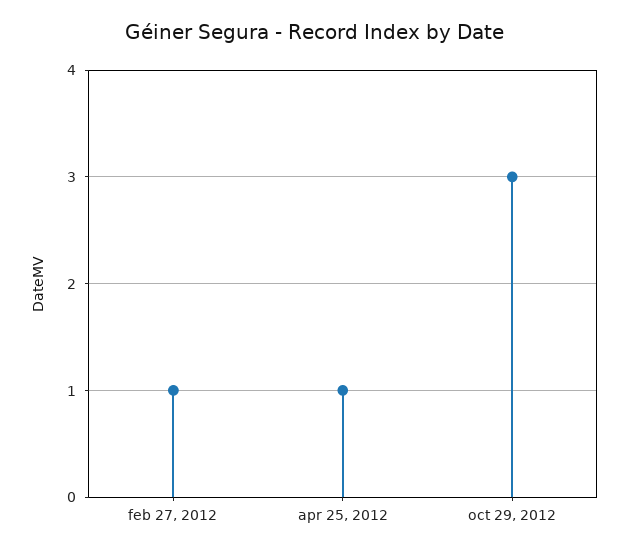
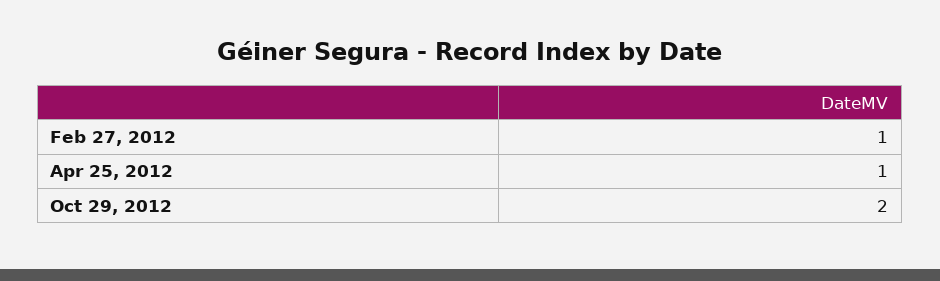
oct 29, 2012: 3 -> 2

